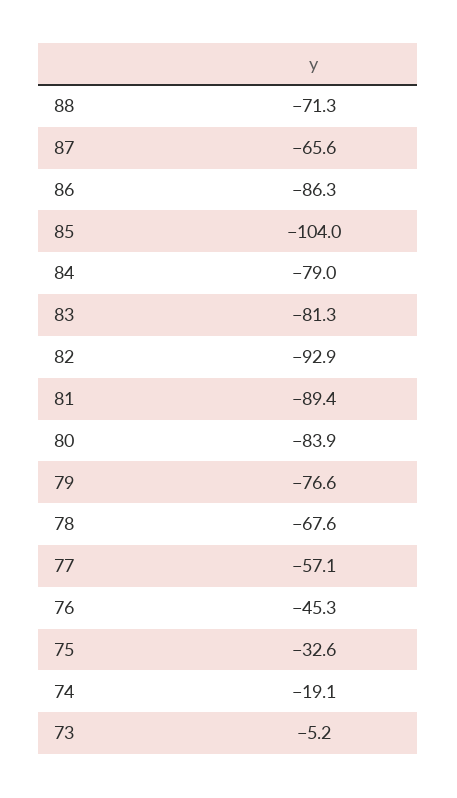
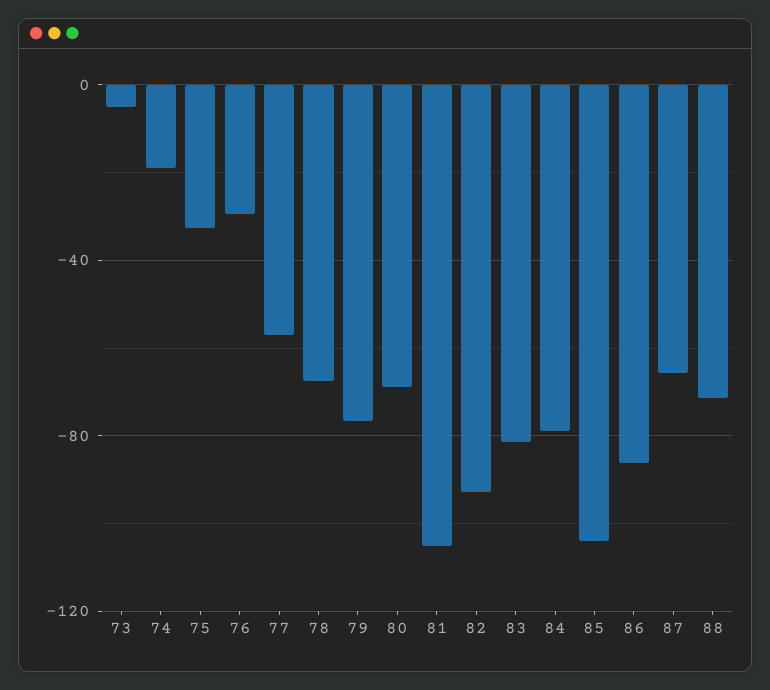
81: -89.4 -> -105
80: -83.9 -> -70
76: -45.3 -> -30

